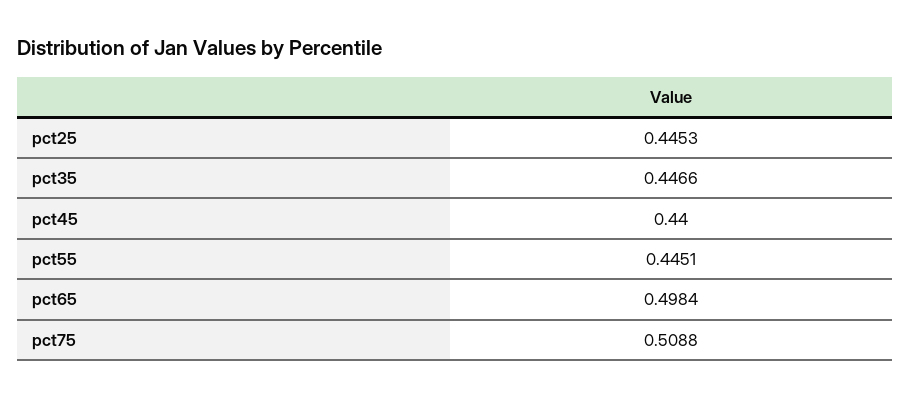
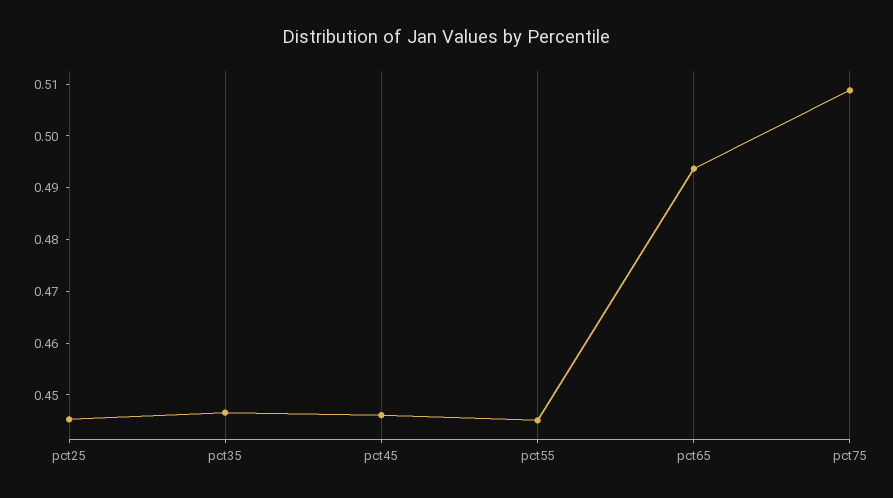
pct45: 0.44 -> 0.446
pct65: 0.4984 -> 0.494

